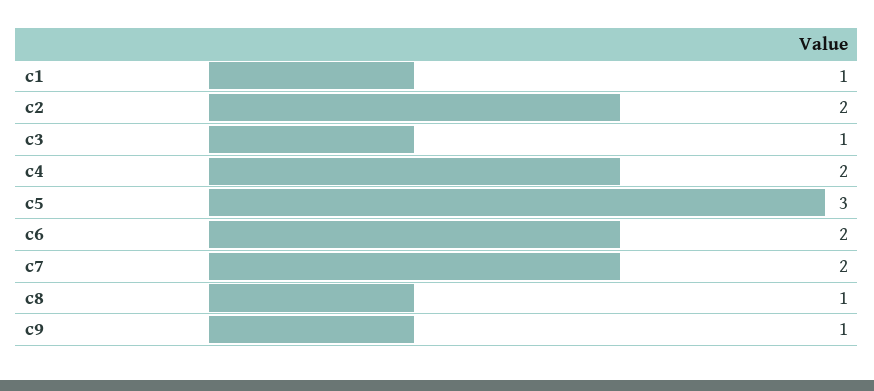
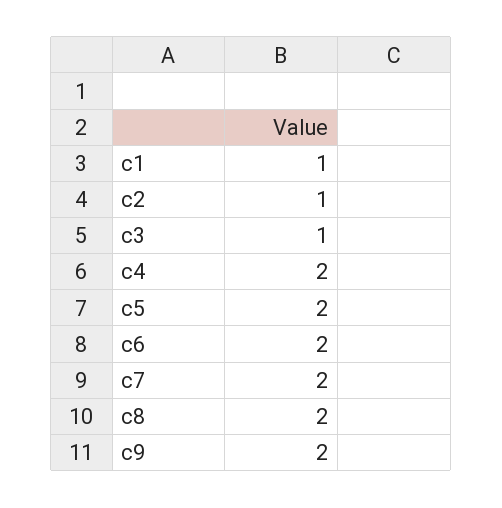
c2: 2 -> 1
c5: 3 -> 2
c8: 1 -> 2
c9: 1 -> 2

